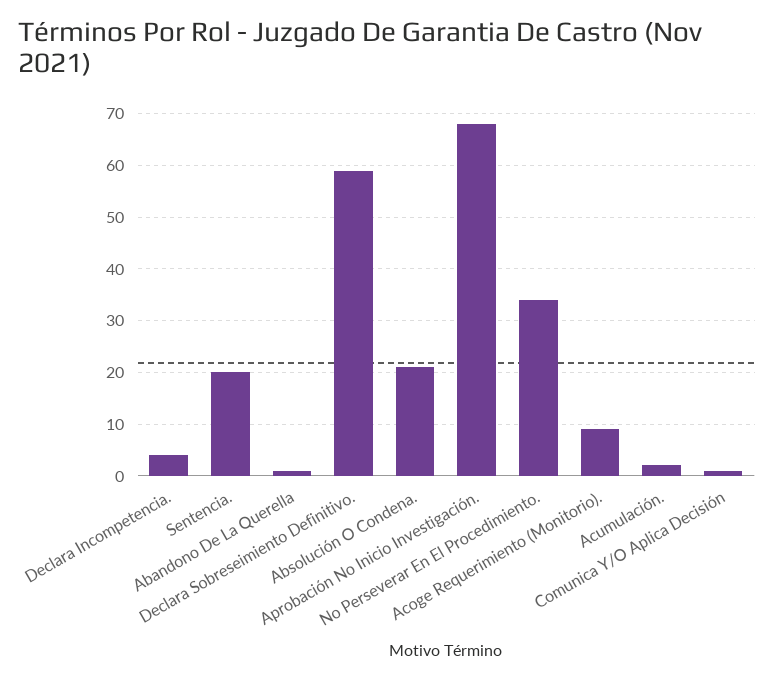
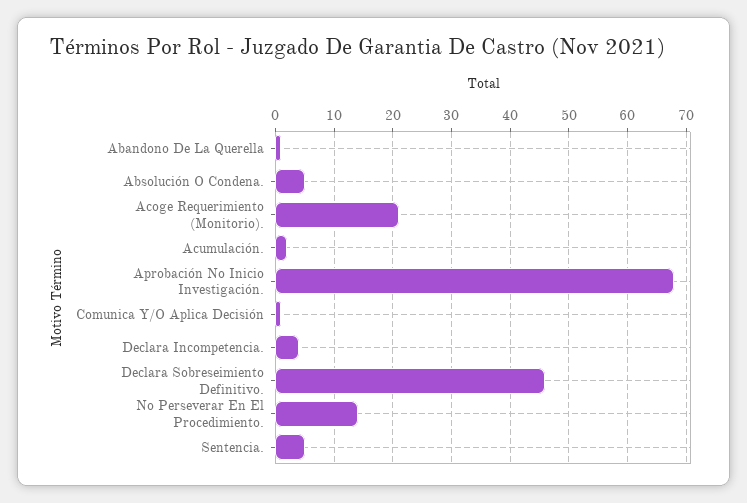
Sentencia.: 20 -> 5
Declara Sobreseimiento Definitivo.: 60 -> 45
Absolución O Condena.: 20 -> 5
No Perseverar En El Procedimiento.: 35 -> 15
Acoge Requerimiento (Monitorio).: 10 -> 20

